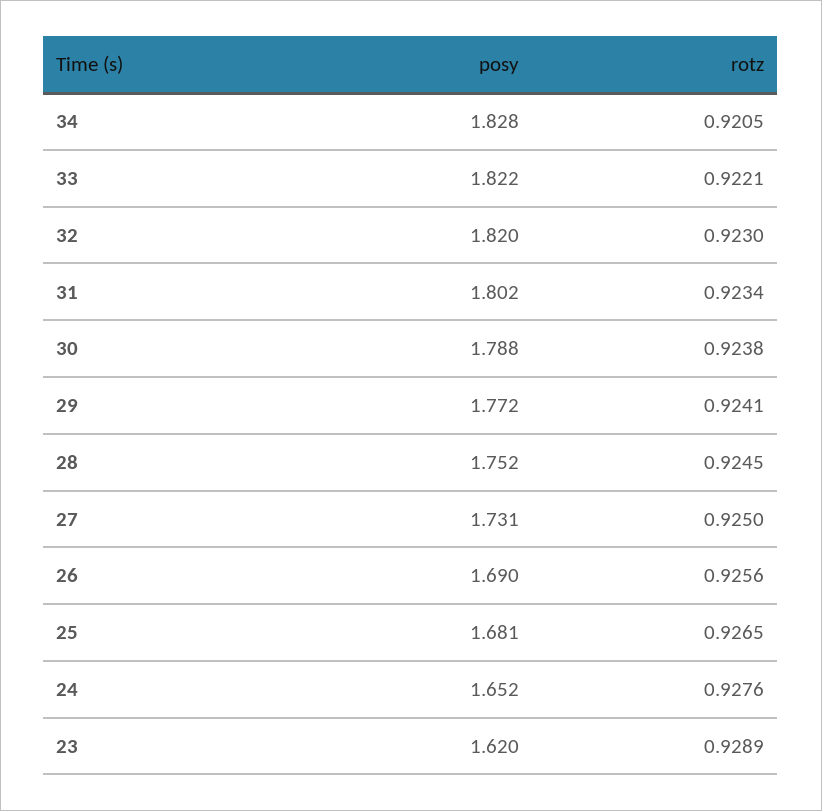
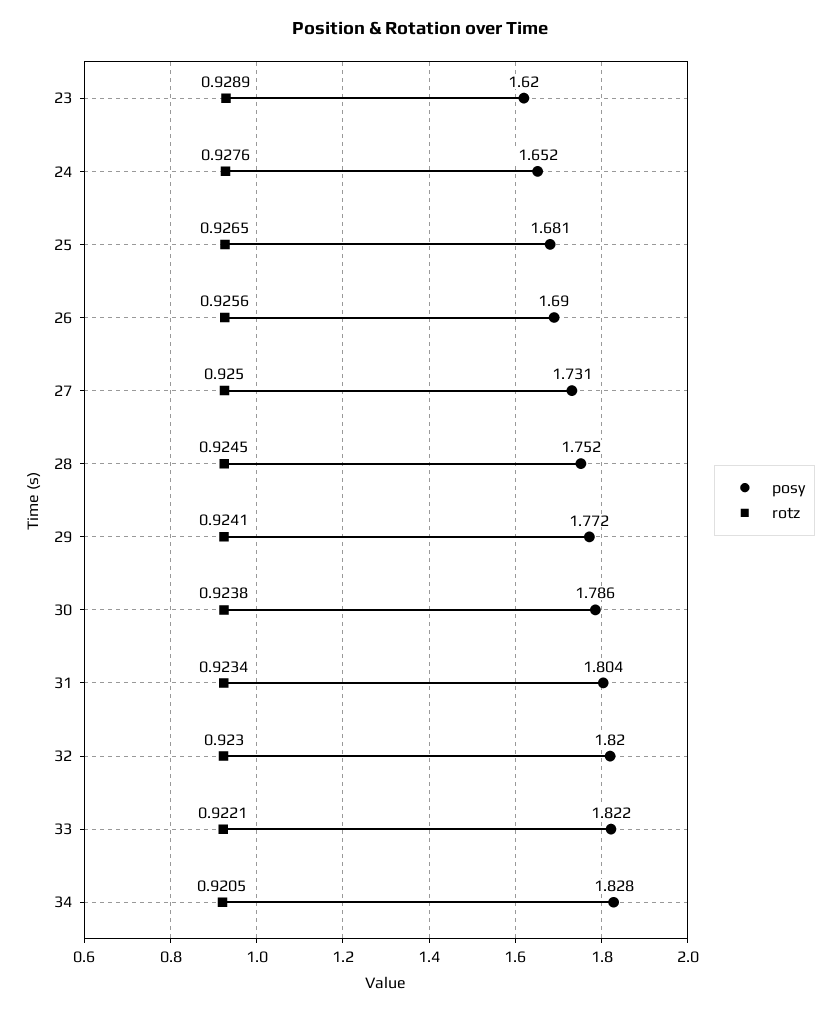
posy, 31: 1.802 -> 1.804
posy, 30: 1.788 -> 1.786

